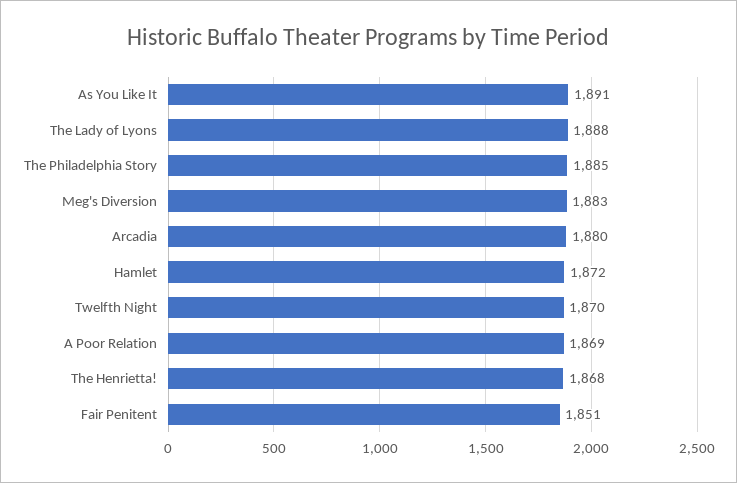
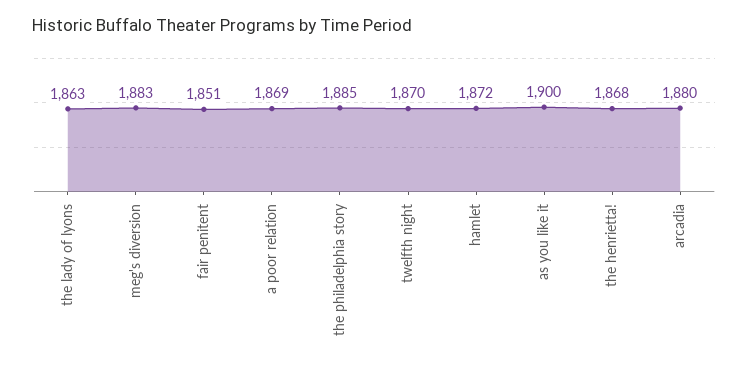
As You Like It: 1891 -> 1900
The Lady of Lyons: 1888 -> 1863

